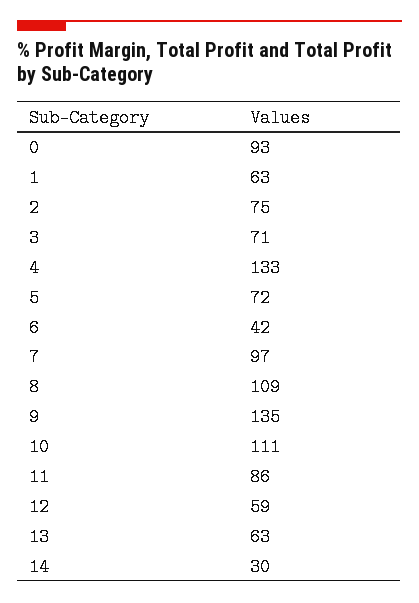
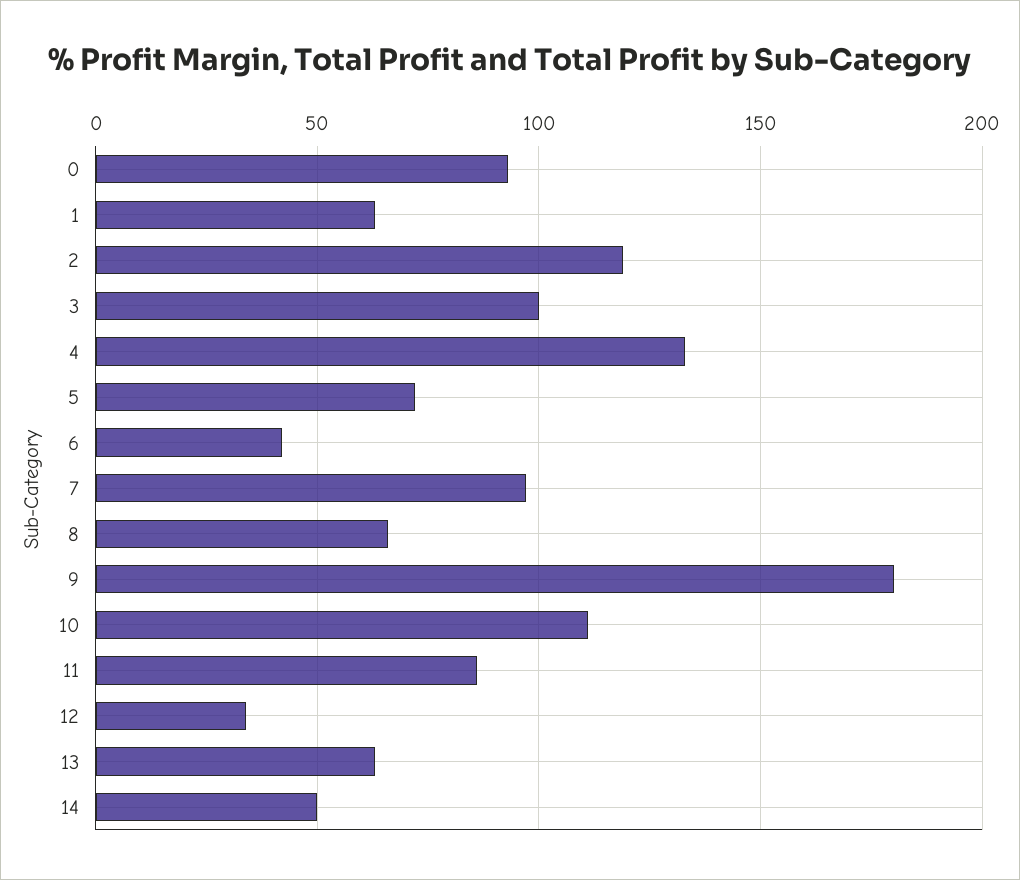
2: 75 -> 120
3: 71 -> 100
8: 109 -> 65
9: 135 -> 180
12: 59 -> 35
14: 30 -> 50

